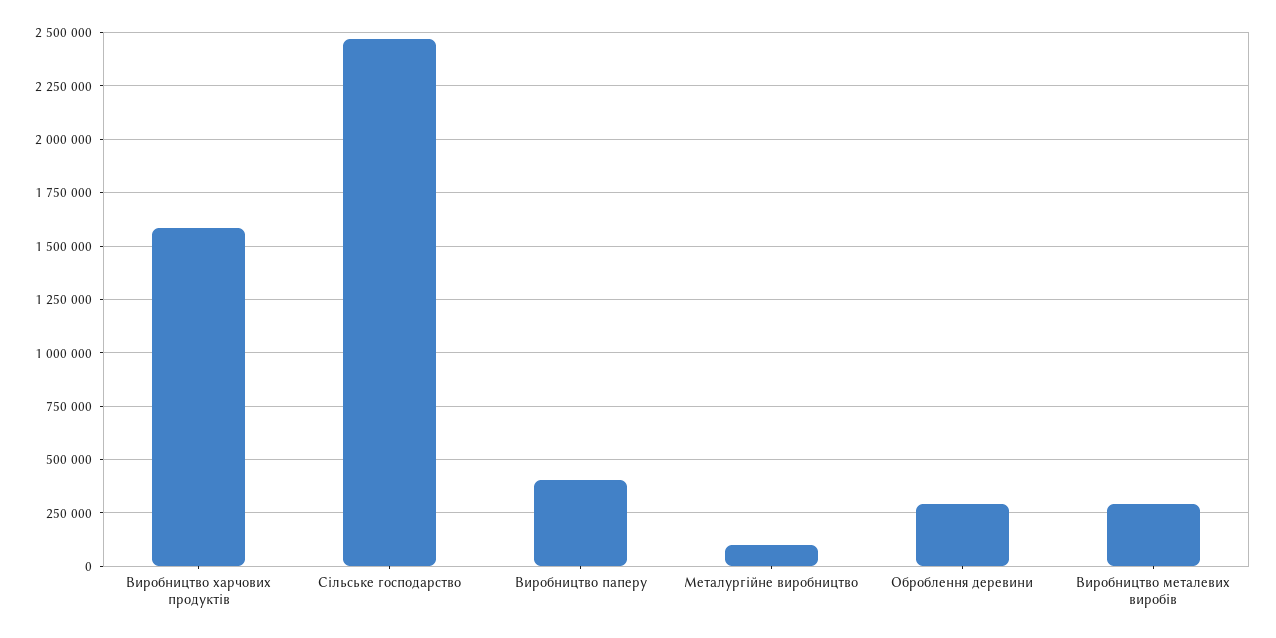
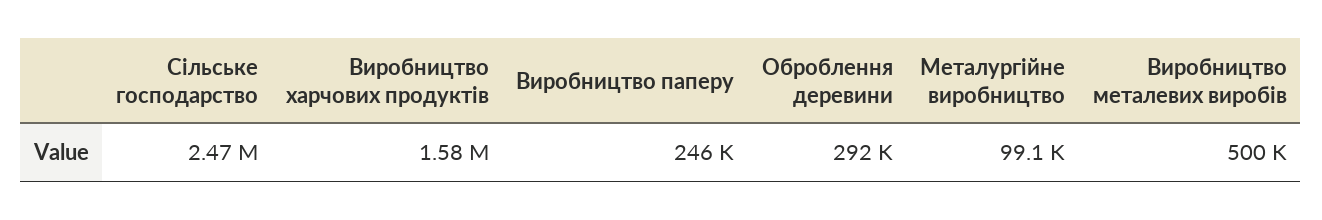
Виробництво паперу: 400000 -> 246000
Виробництво металевих виробів: 300000 -> 500000

